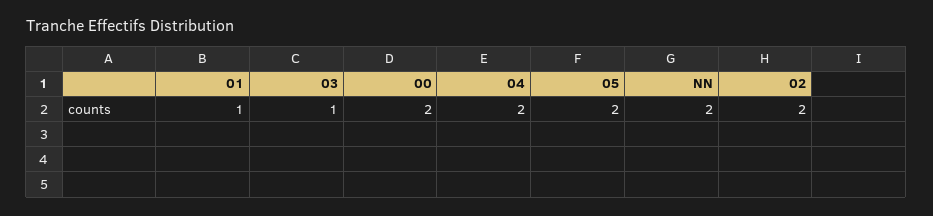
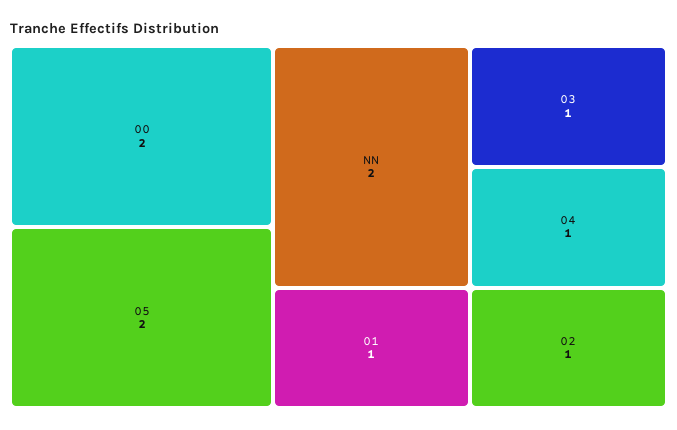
04: 2 -> 1
02: 2 -> 1

